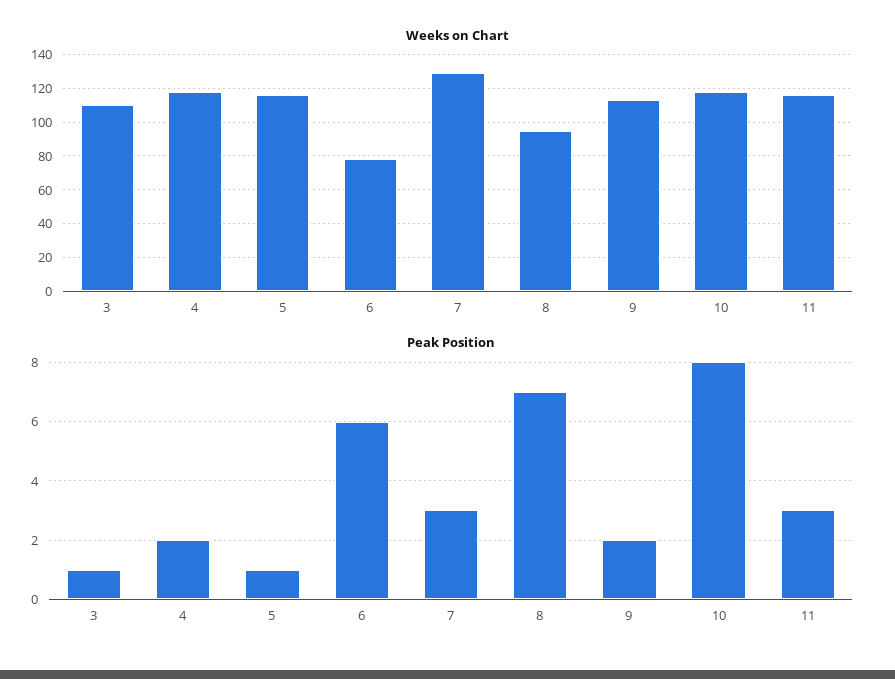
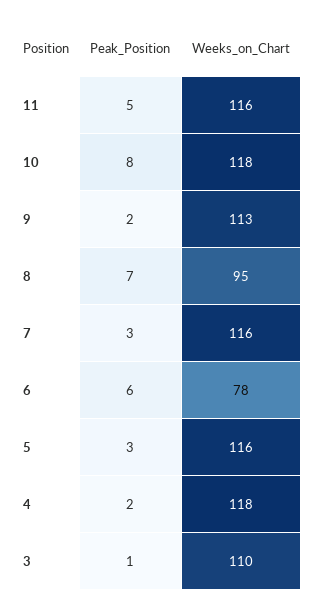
Weeks on Chart, 7: 130 -> 116
Peak Position, 5: 1 -> 3
Peak Position, 11: 3 -> 5

